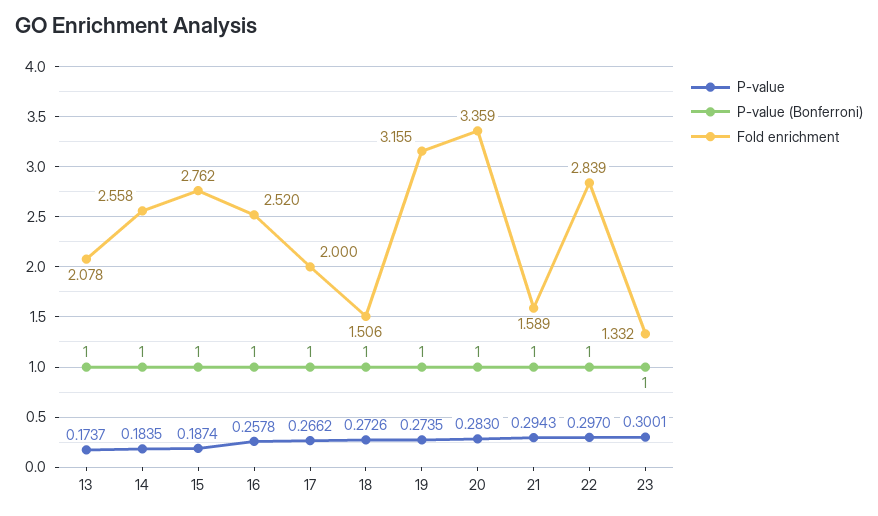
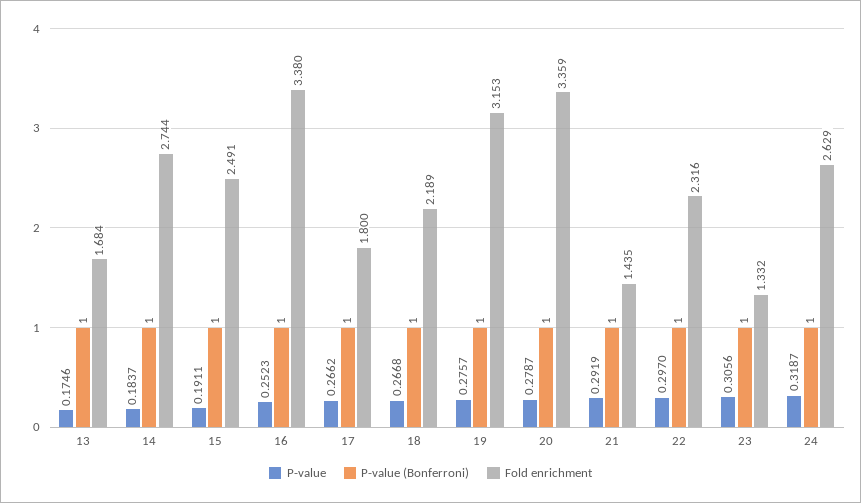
P-value, 13: 0.1737 -> 0.1746
Fold enrichment, 13: 2.078 -> 1.684
P-value, 14: 0.1835 -> 0.1837
Fold enrichment, 14: 2.558 -> 2.744
P-value, 15: 0.1874 -> 0.1911
Fold enrichment, 15: 2.762 -> 2.491
P-value, 16: 0.2578 -> 0.2523
Fold enrichment, 16: 2.52 -> 3.38
Fold enrichment, 17: 2 -> 1.8
P-value, 18: 0.2726 -> 0.2668
Fold enrichment, 18: 1.506 -> 2.189
P-value, 19: 0.2735 -> 0.2757
Fold enrichment, 19: 3.155 -> 3.153
P-value, 20: 0.283 -> 0.2787
P-value, 21: 0.2943 -> 0.2919
Fold enrichment, 21: 1.589 -> 1.435
Fold enrichment, 22: 2.839 -> 2.316
P-value, 23: 0.3001 -> 0.3056
P-value, 24: none -> 0.3187
P-value (Bonferroni), 24: none -> 1
Fold enrichment, 24: none -> 2.629

